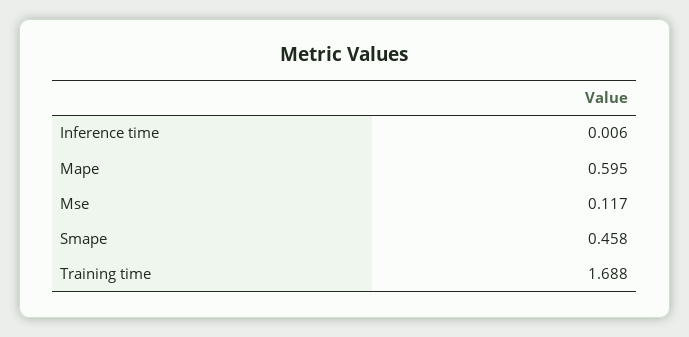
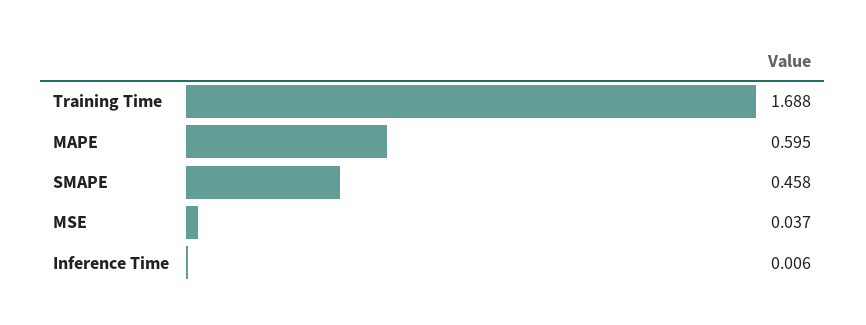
Mse: 0.117 -> 0.037

